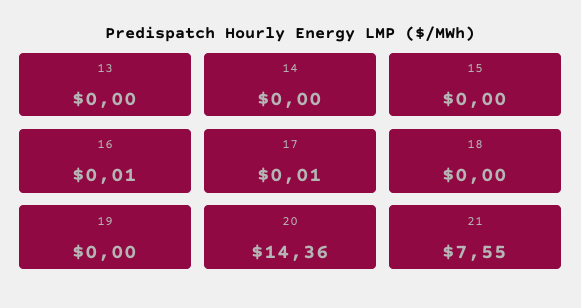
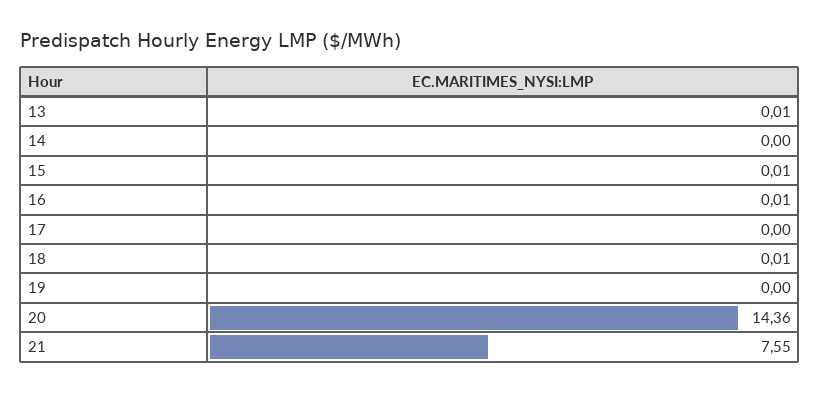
13: 0 -> 0.01
15: 0 -> 0.01
17: 0.01 -> 0
18: 0 -> 0.01

